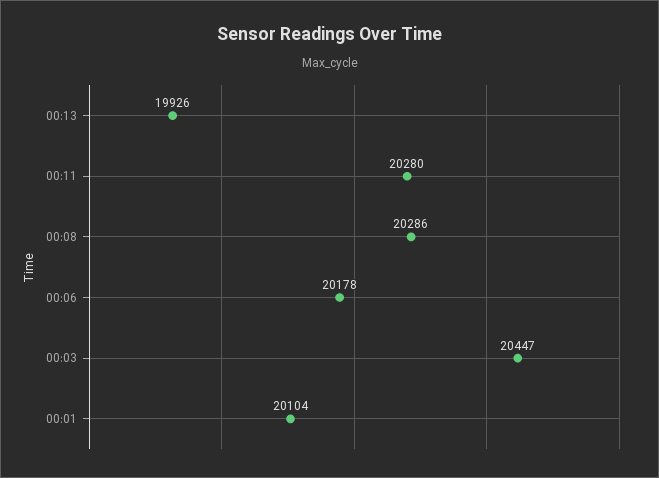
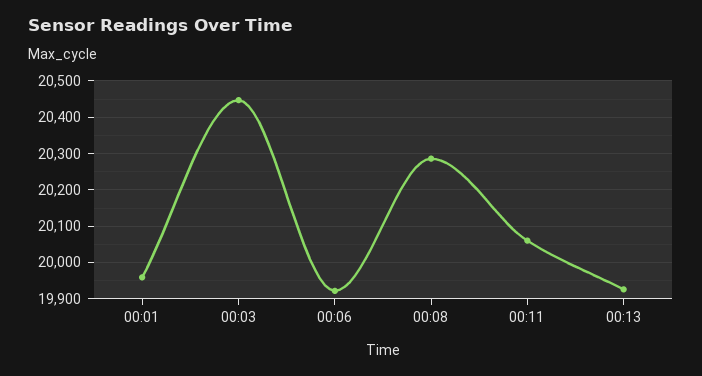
00:11: 20280 -> 20060
00:06: 20178 -> 19920
00:01: 20104 -> 19960

